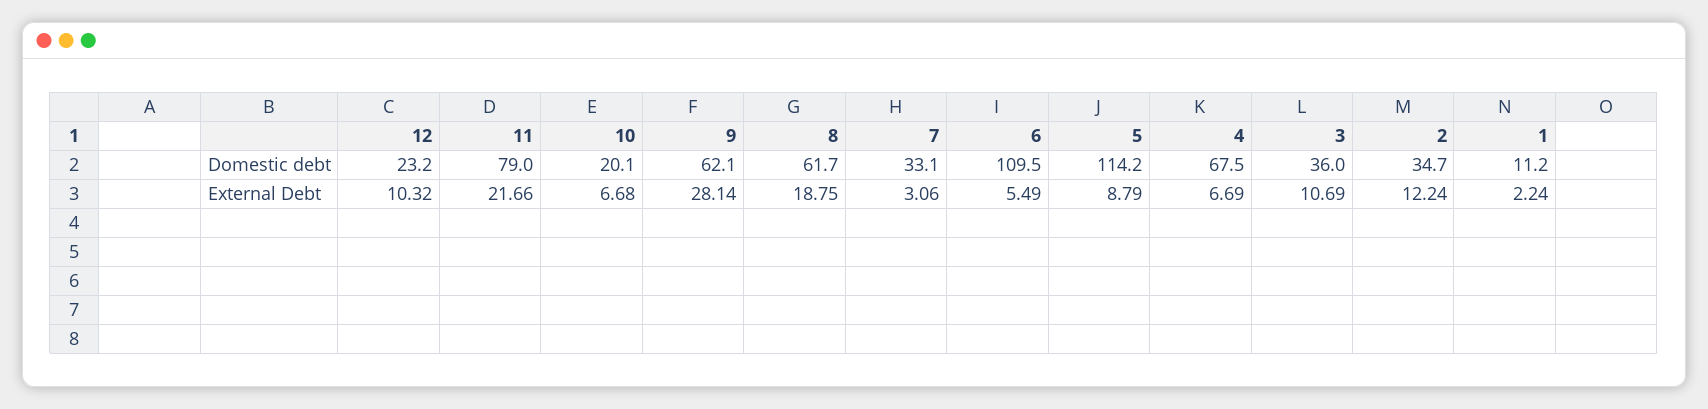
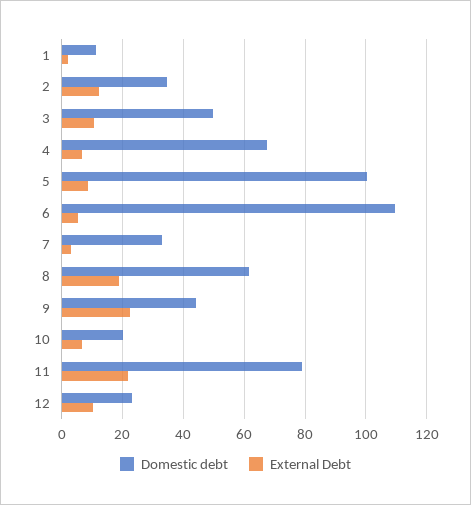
Domestic debt, 9: 62.1 -> 44
Domestic debt, 5: 114.2 -> 100
Domestic debt, 3: 36 -> 50
External Debt, 9: 28.14 -> 22

